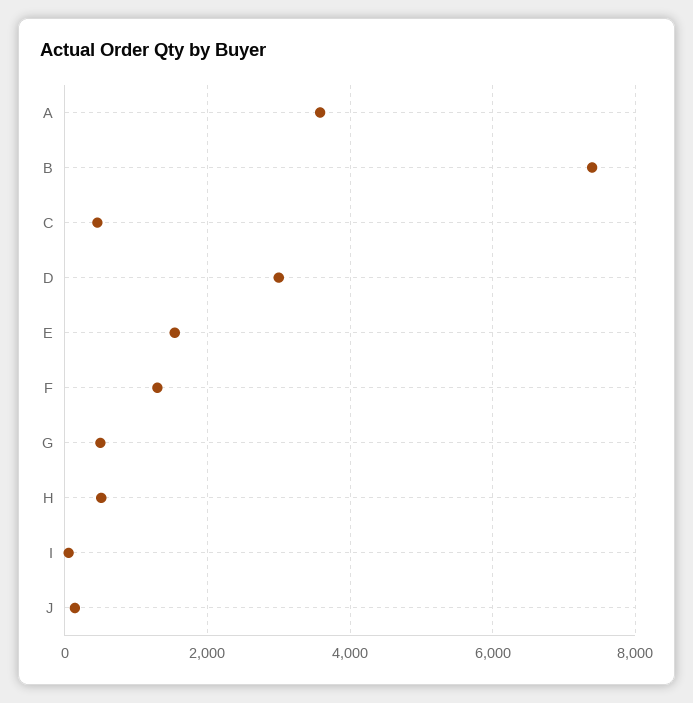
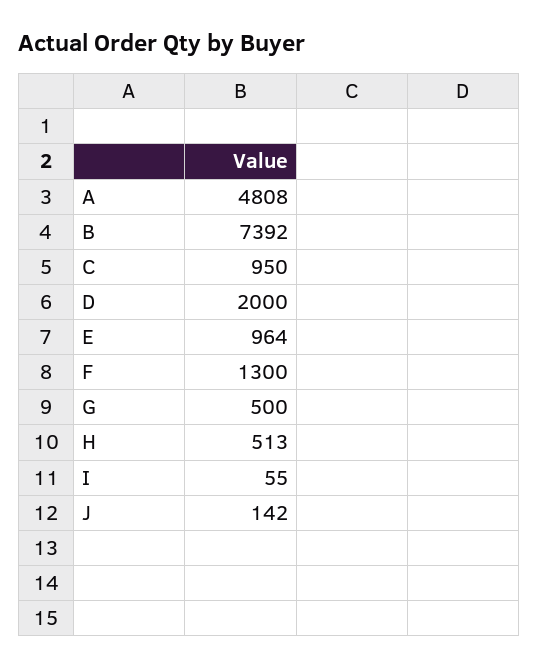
A: 3600 -> 4808
C: 400 -> 950
D: 3000 -> 2000
E: 1600 -> 964

